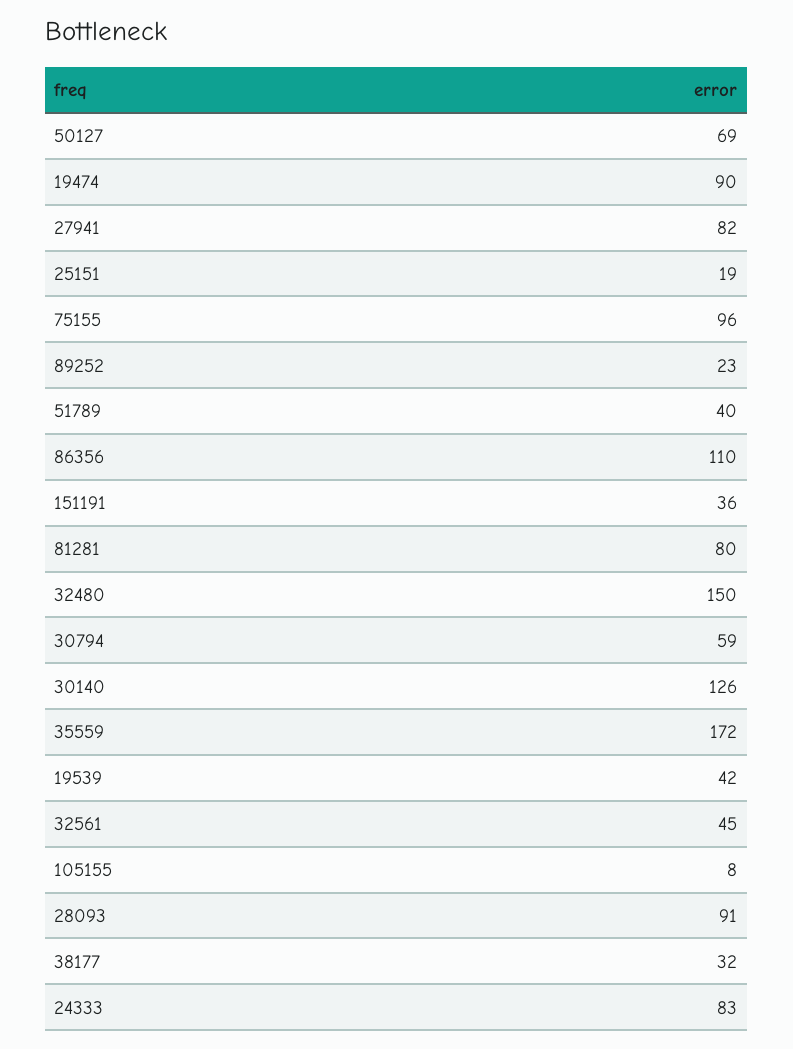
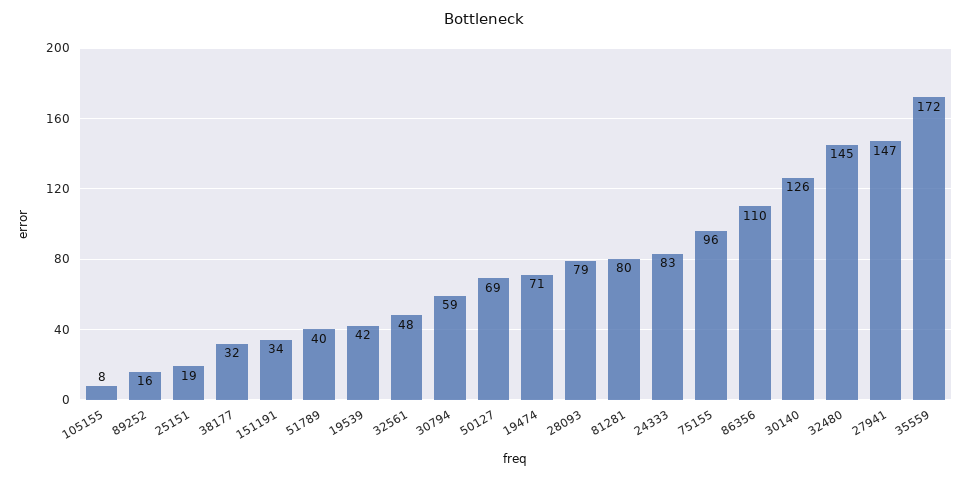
19474: 90 -> 71
27941: 82 -> 147
89252: 23 -> 16
151191: 36 -> 34
32480: 150 -> 145
32561: 45 -> 48
28093: 91 -> 79

